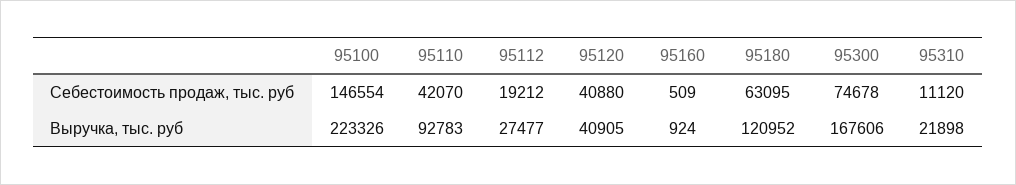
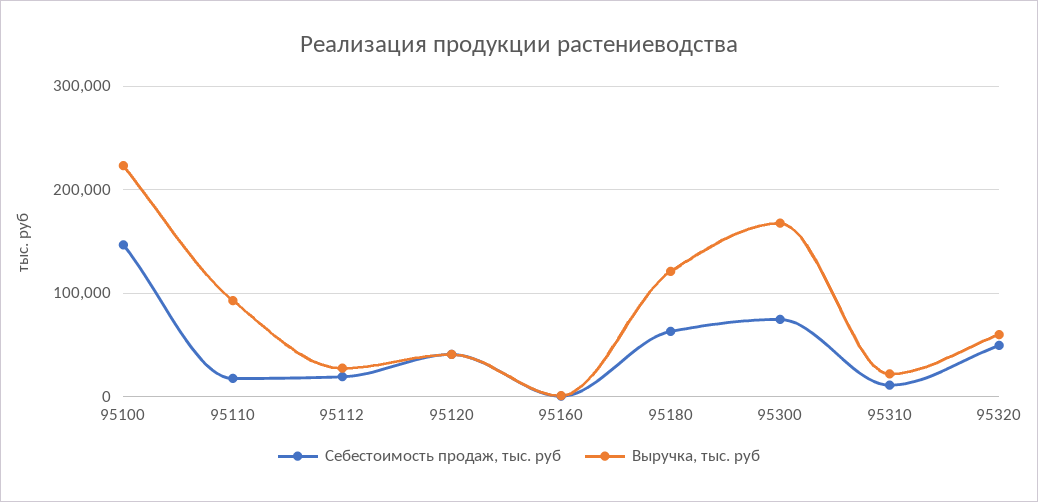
Себестоимость продаж, тыс. руб, 95110: 42070 -> 20000
Себестоимость продаж, тыс. руб, 95320: none -> 50000
Выручка, тыс. руб, 95320: none -> 60000

